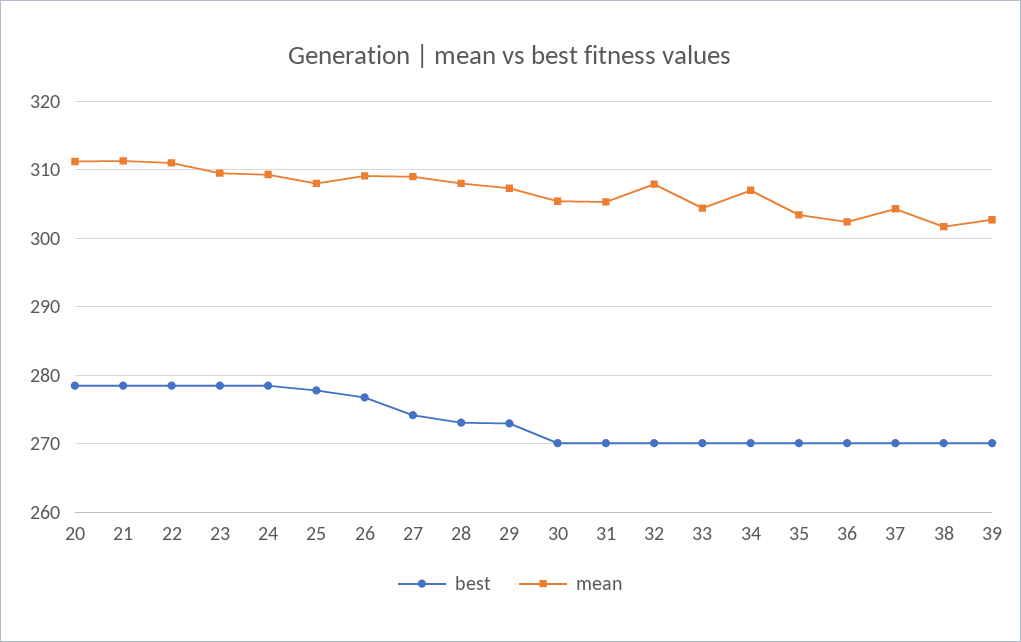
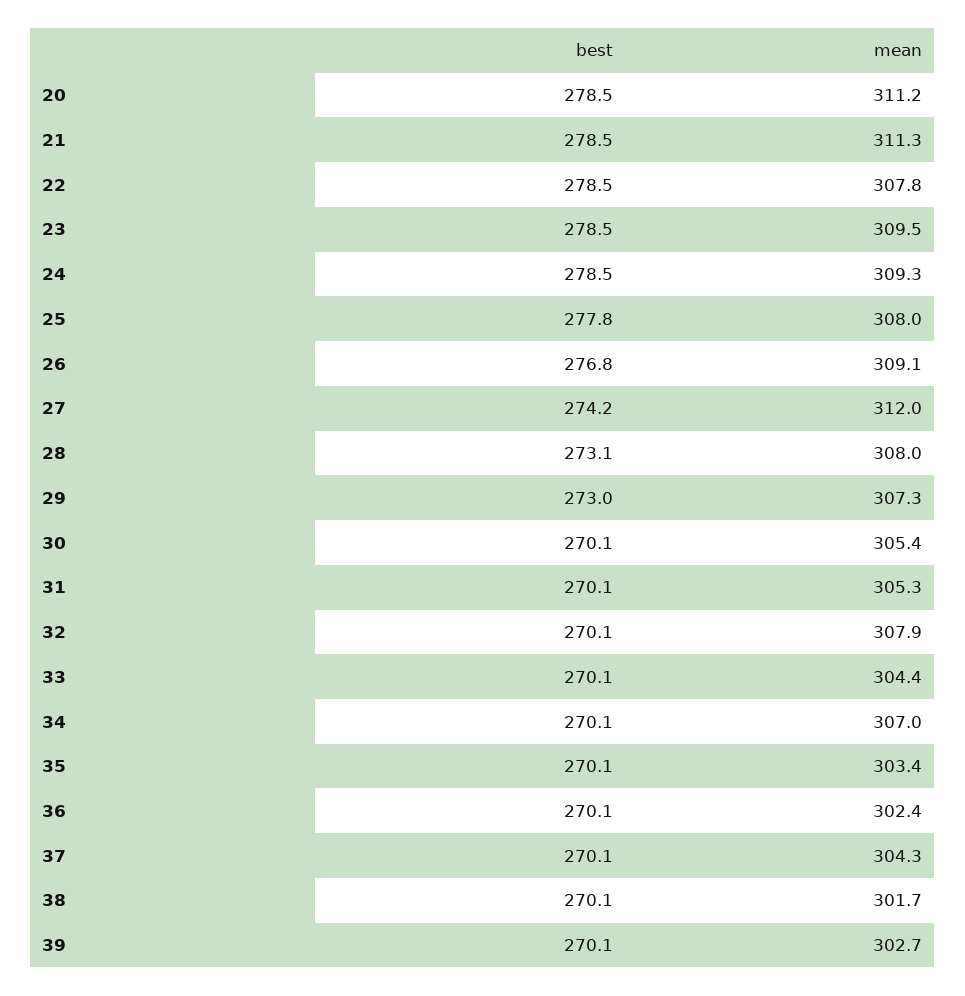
mean, 22: 311 -> 307.8
mean, 27: 309 -> 312

